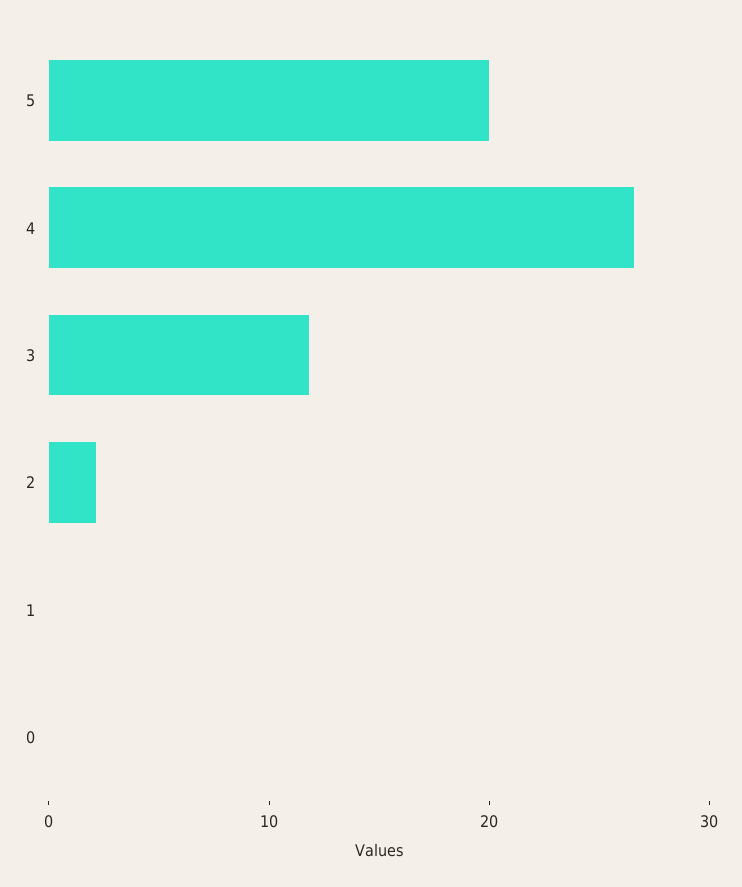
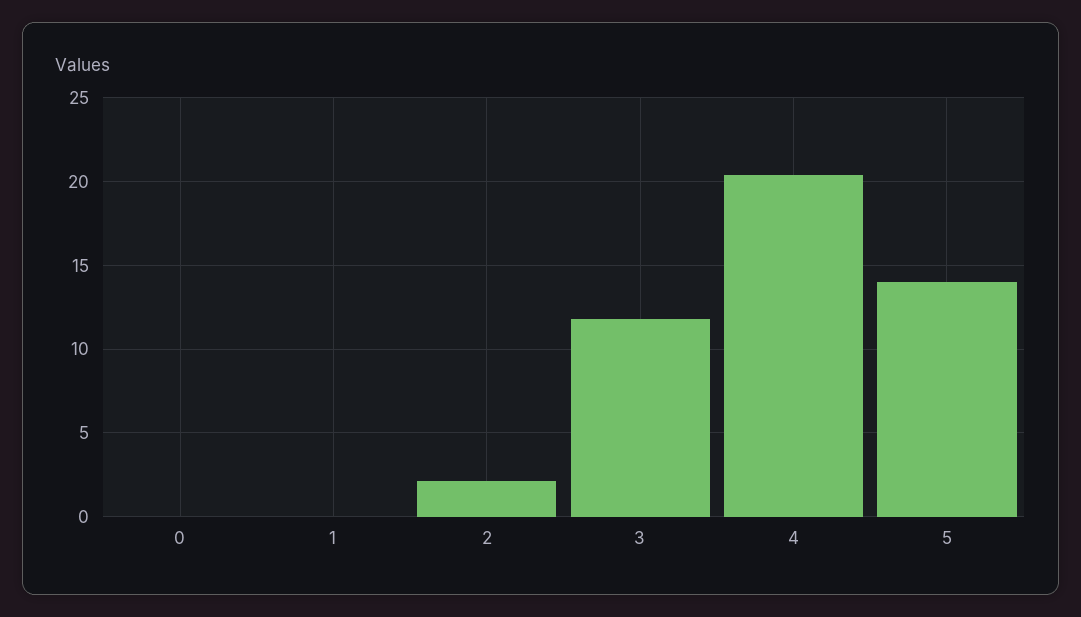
5: 20 -> 14
4: 26 -> 20.5

